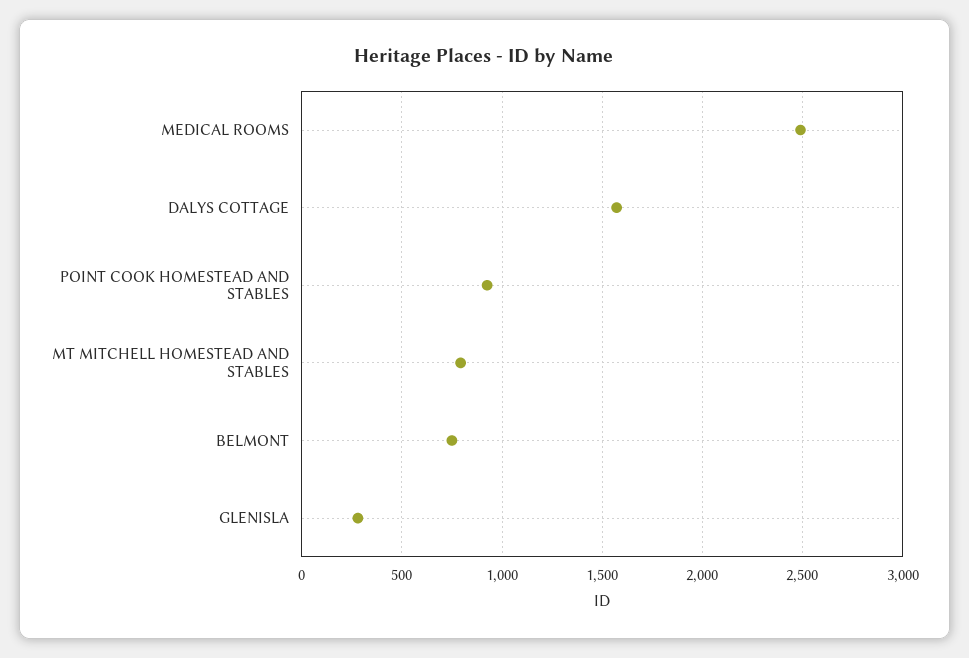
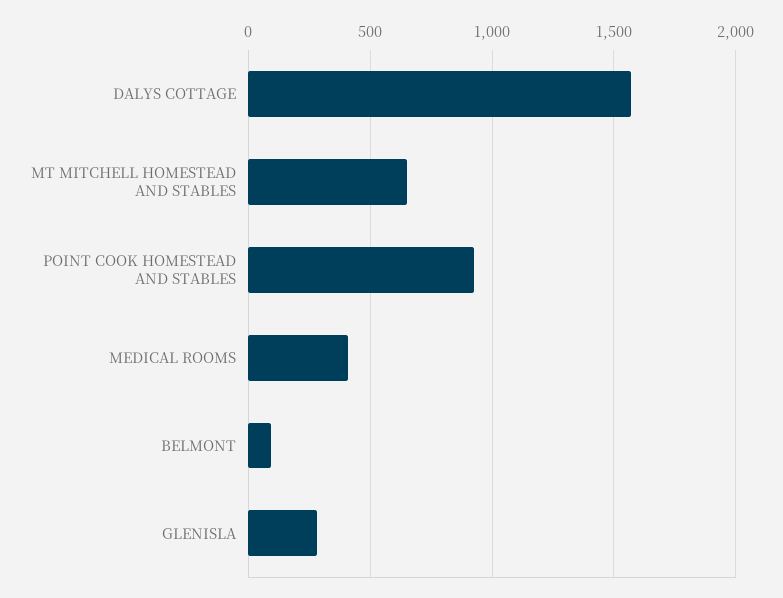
MEDICAL ROOMS: 2500 -> 400
MT MITCHELL HOMESTEAD AND STABLES: 800 -> 650
BELMONT: 750 -> 100

